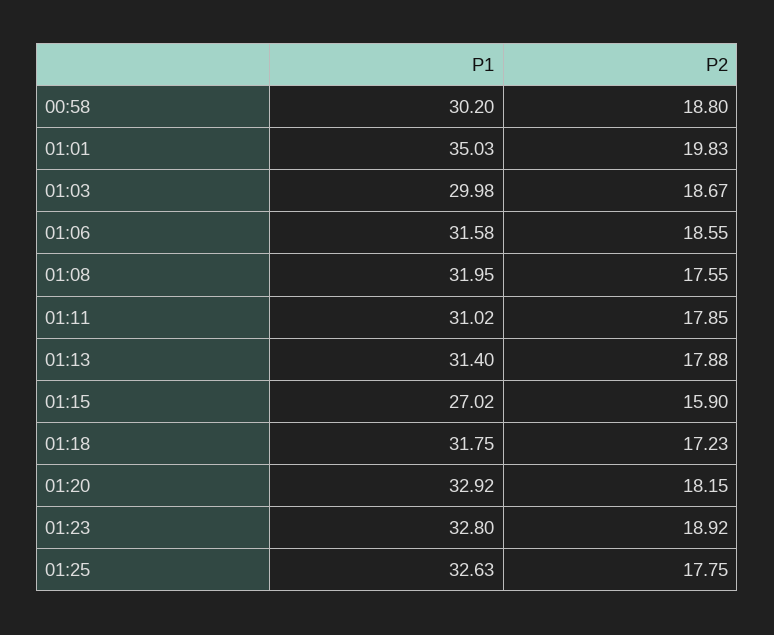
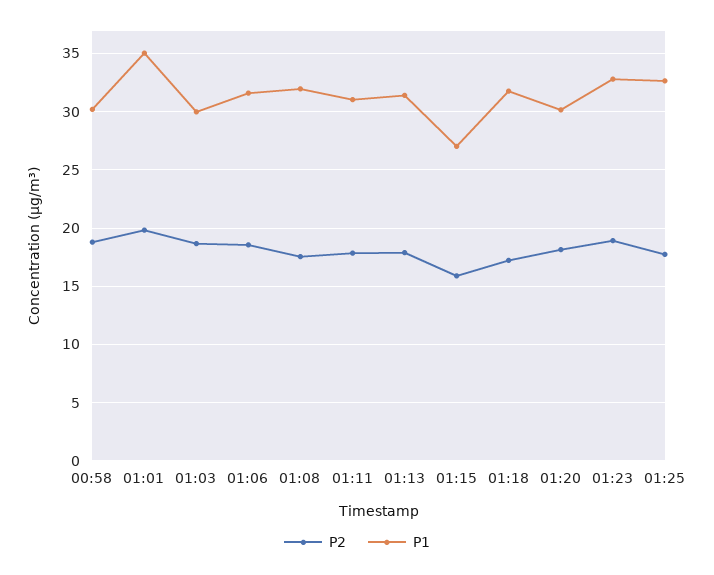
P1, 01:20: 32.92 -> 30

